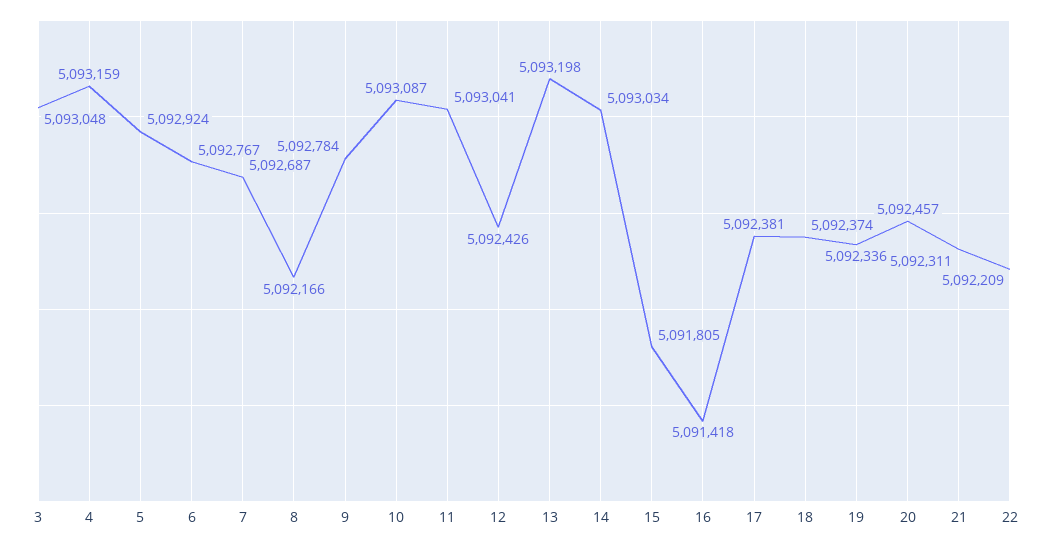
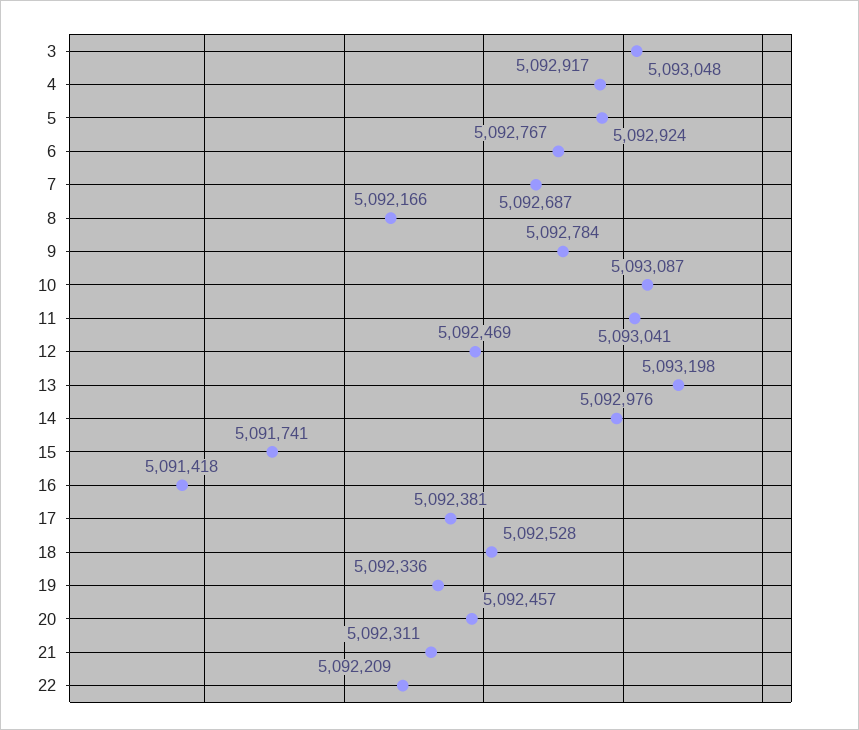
4: 5093159 -> 5092917
12: 5092426 -> 5092469
14: 5093034 -> 5092976
15: 5091805 -> 5091741
18: 5092374 -> 5092528

